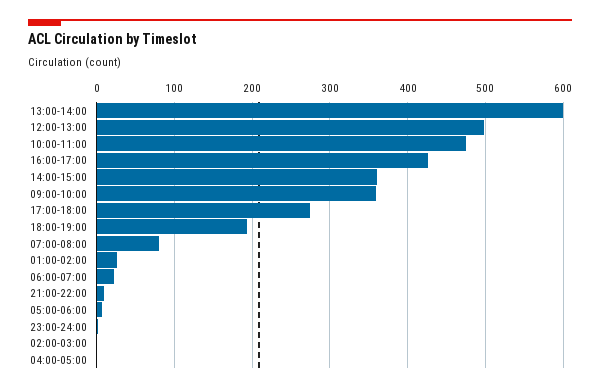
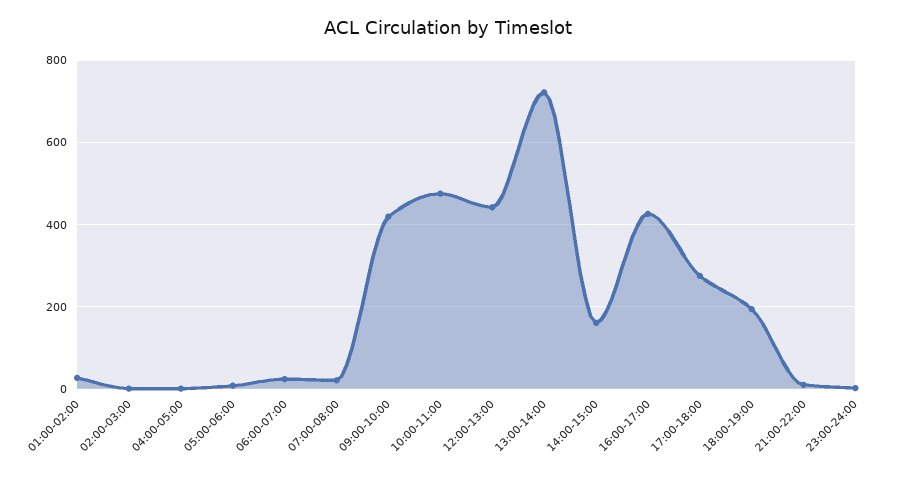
13:00-14:00: 600 -> 720
12:00-13:00: 500 -> 440
14:00-15:00: 360 -> 160
09:00-10:00: 360 -> 420
07:00-08:00: 80 -> 20

